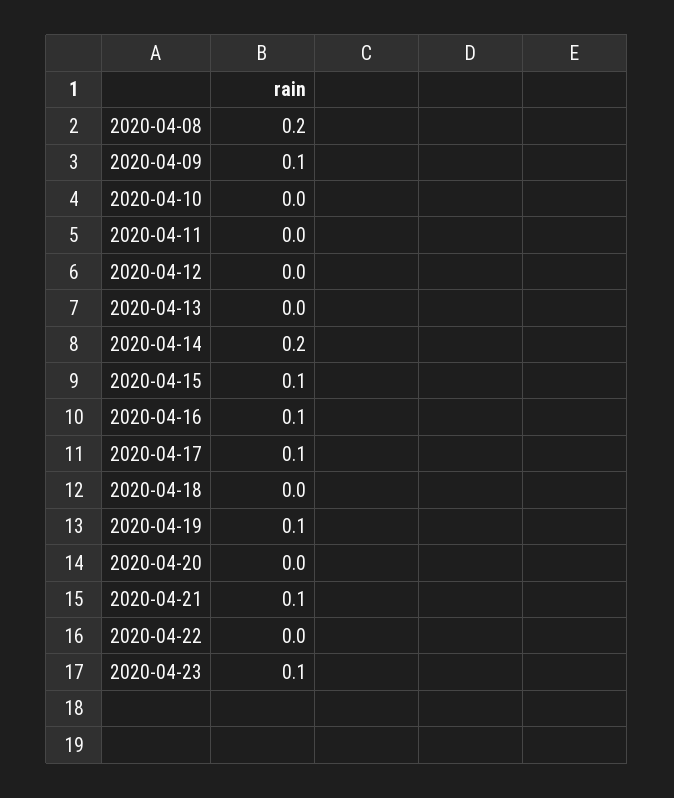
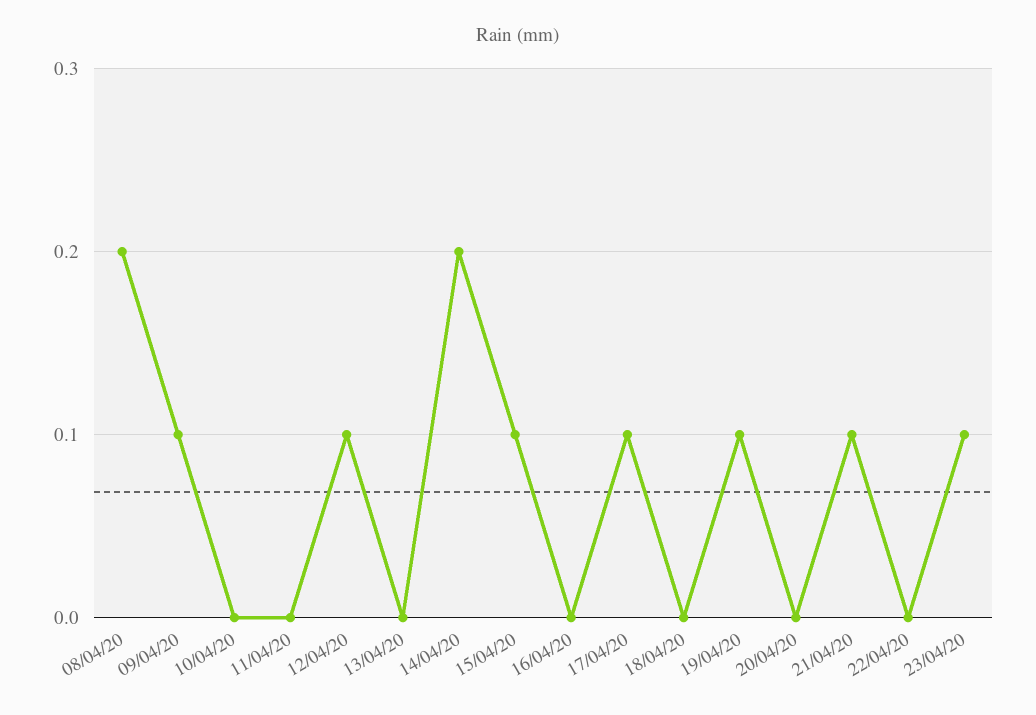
2020-04-12: 0 -> 0.1
2020-04-16: 0.1 -> 0

